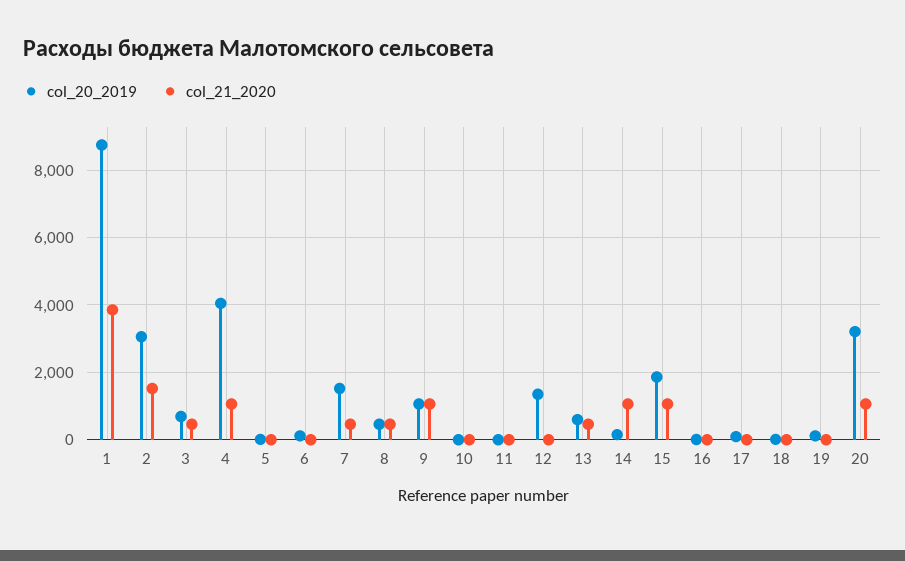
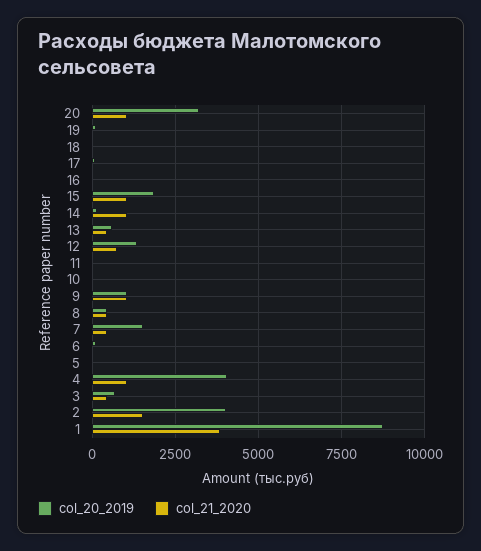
col_20_2019, 2: 3000 -> 4000
col_21_2020, 12: 0 -> 750

